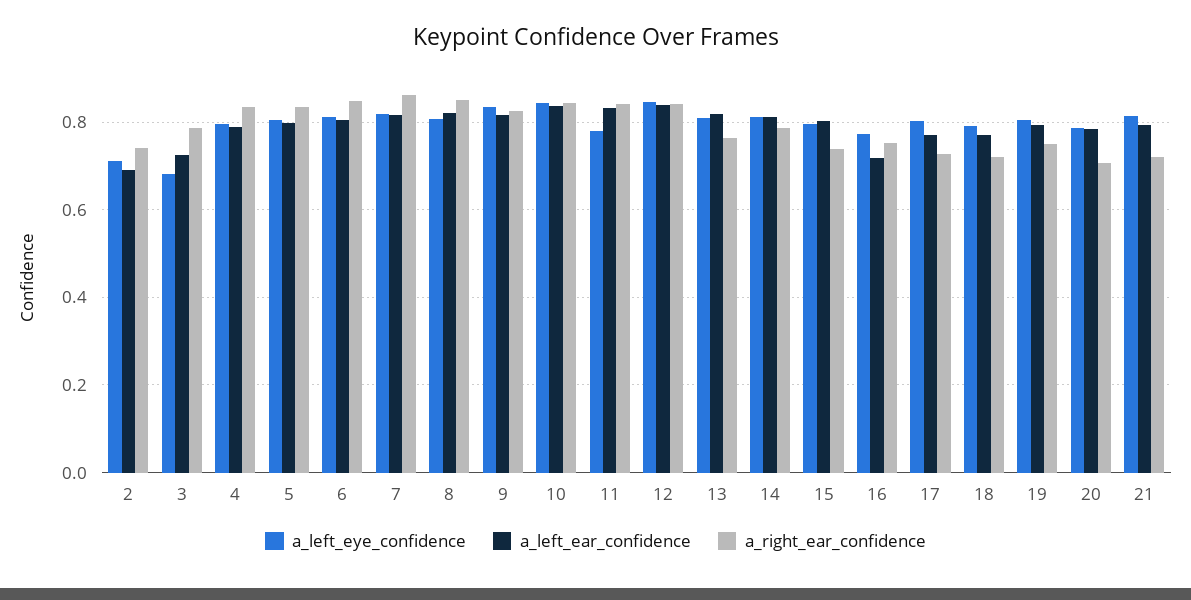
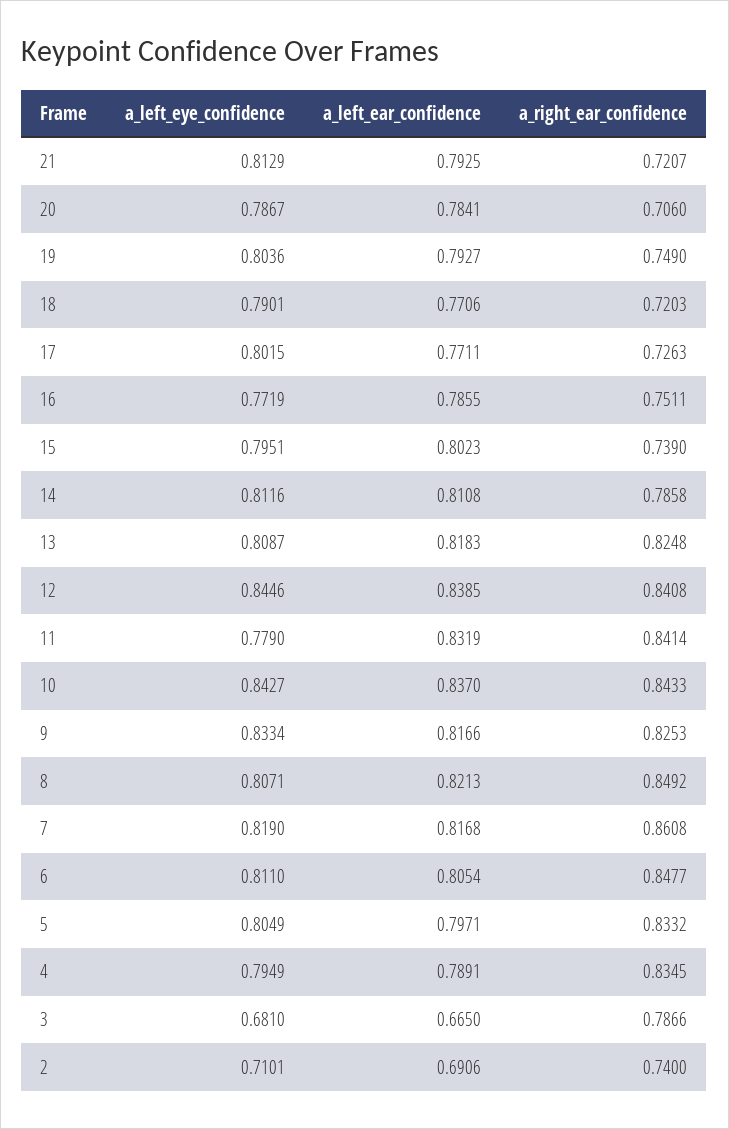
a_left_ear_confidence, 3: 0.72 -> 0.665
a_right_ear_confidence, 13: 0.76 -> 0.8248
a_left_ear_confidence, 16: 0.72 -> 0.7855

